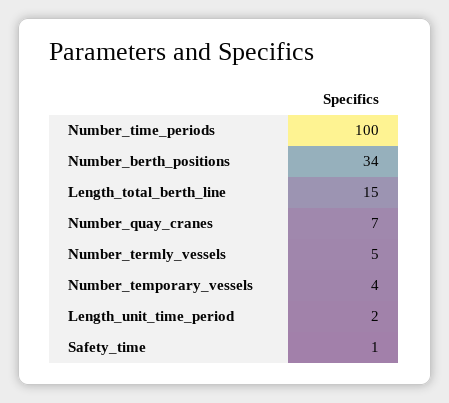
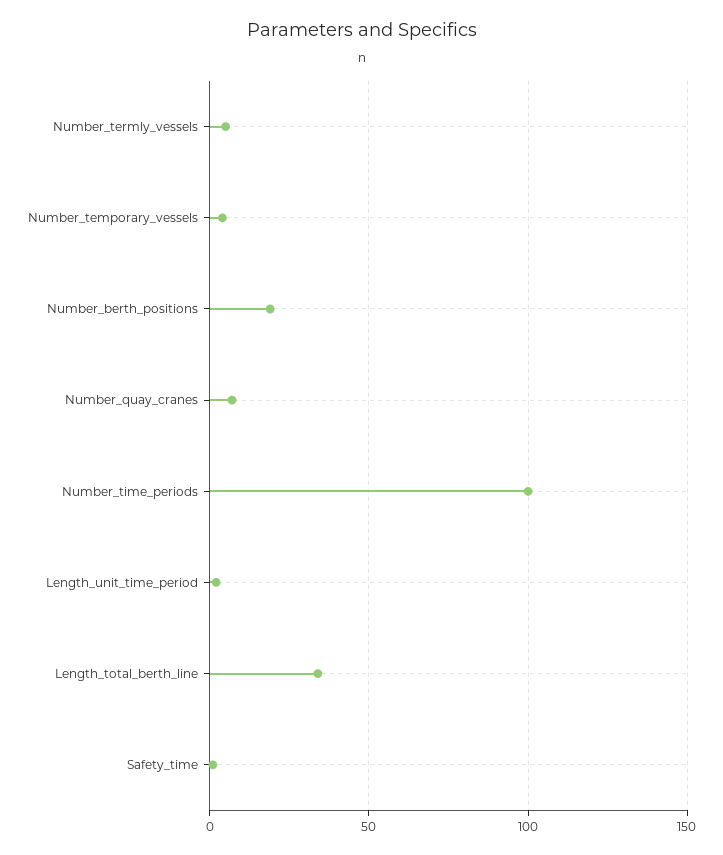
Number_berth_positions: 34 -> 20
Length_total_berth_line: 15 -> 35

